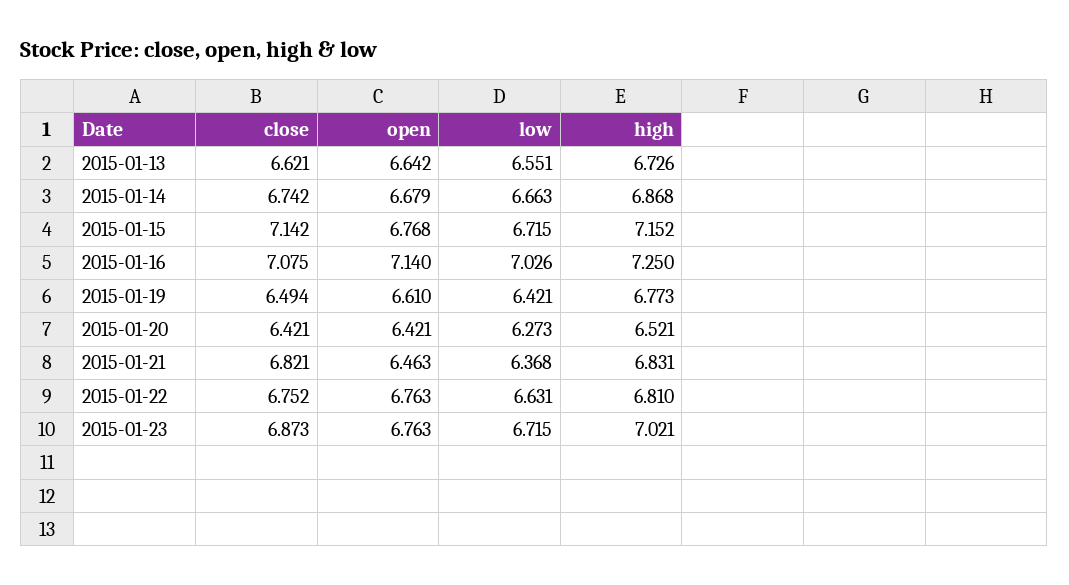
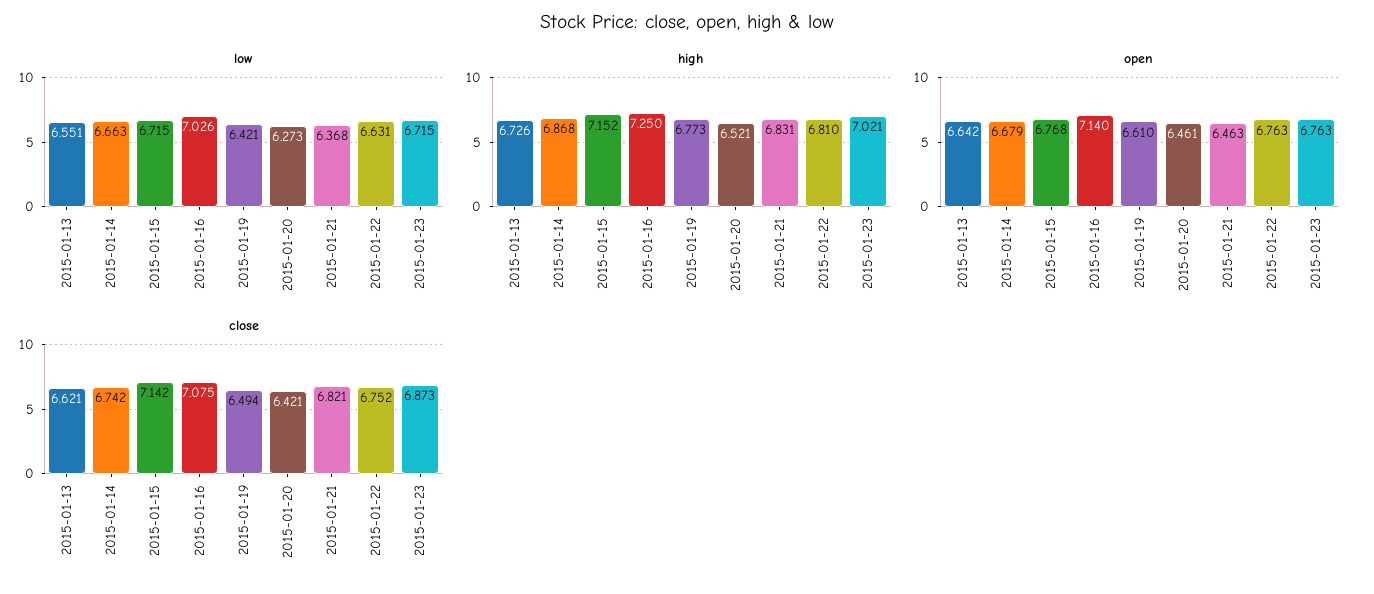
open, 2015-01-20: 6.421 -> 6.461

